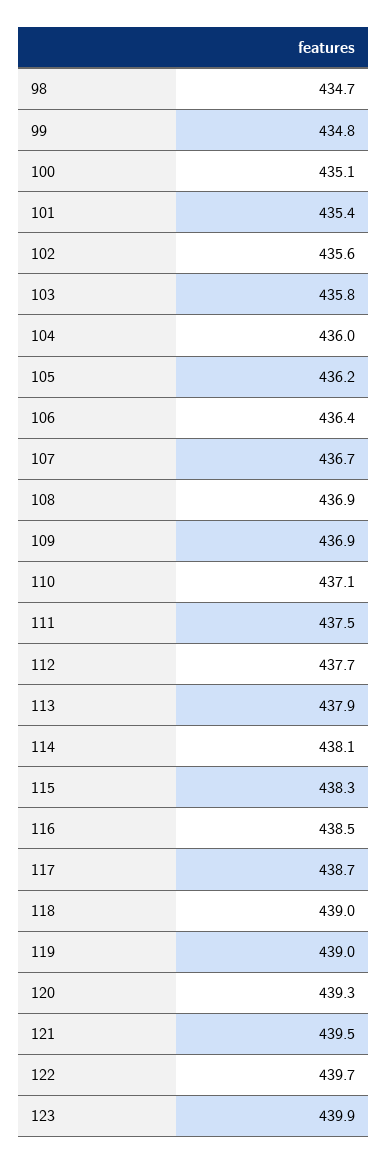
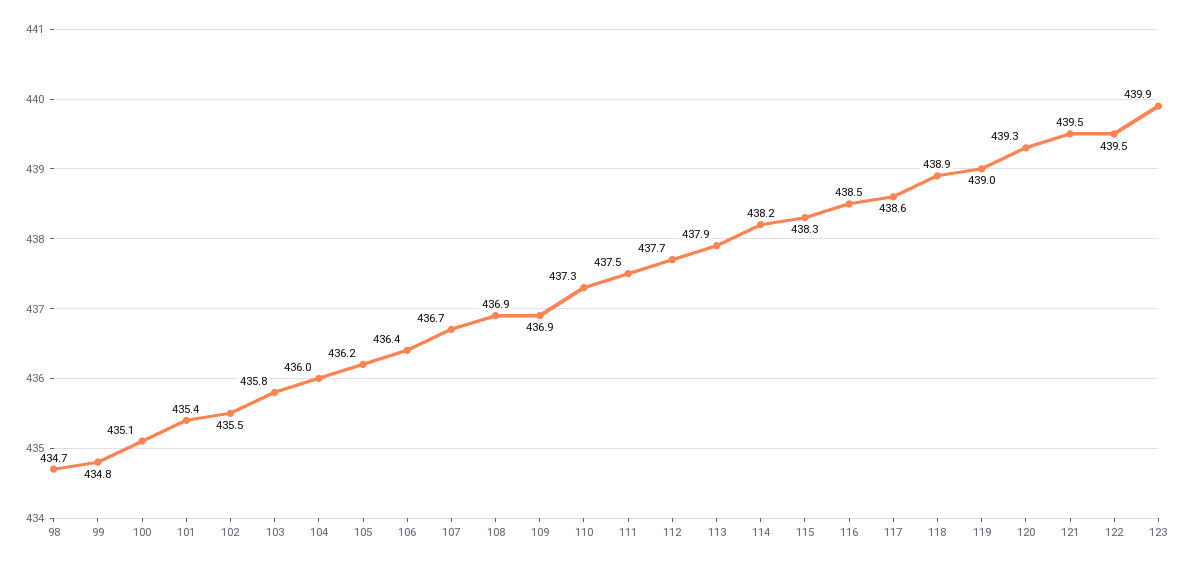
102: 435.6 -> 435.5
110: 437.1 -> 437.3
114: 438.1 -> 438.2
117: 438.7 -> 438.6
118: 439 -> 438.9
122: 439.7 -> 439.5

